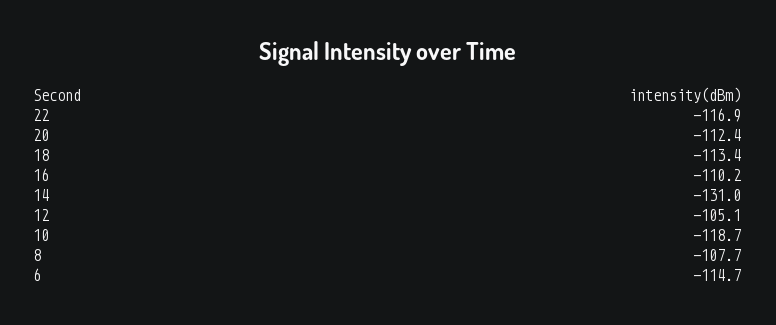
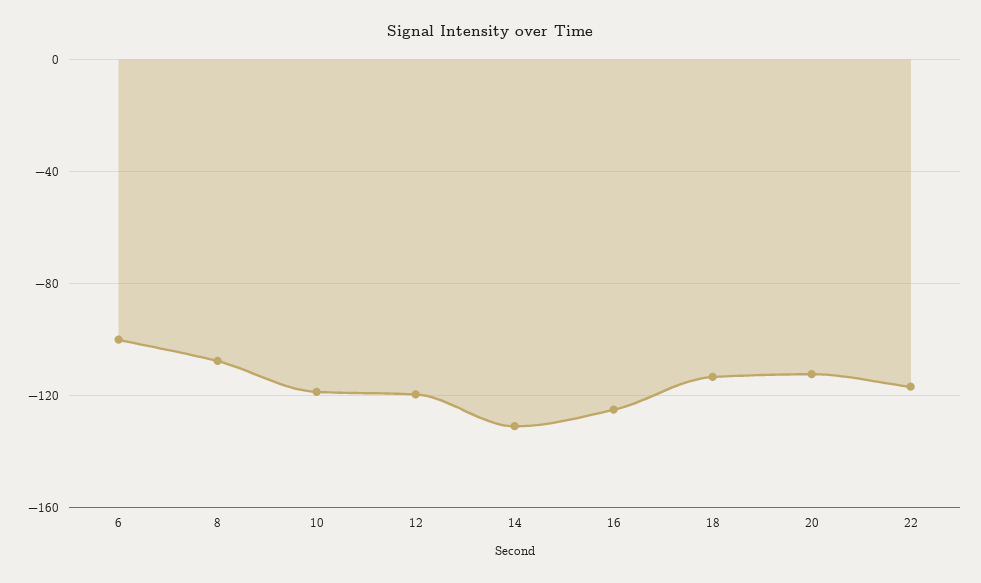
16: -110.2 -> -125
12: -105.1 -> -120
6: -114.7 -> -100

